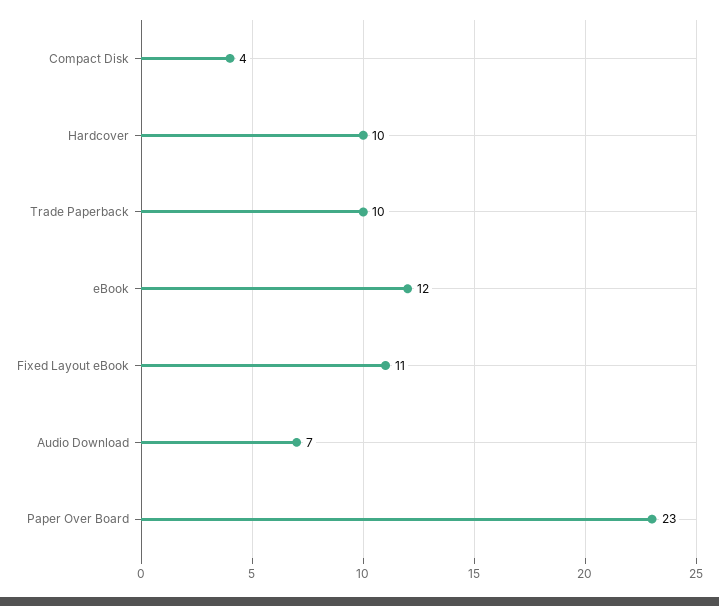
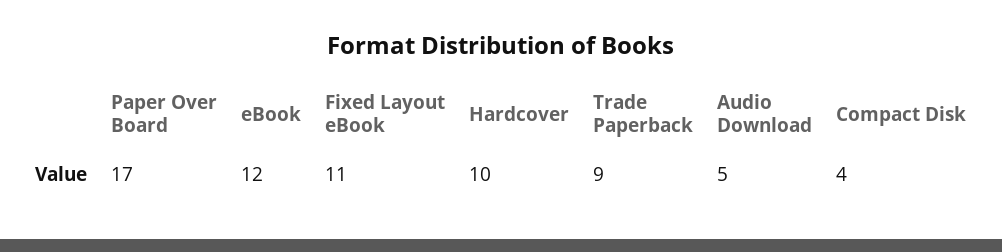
Trade Paperback: 10 -> 9
Audio Download: 7 -> 5
Paper Over Board: 23 -> 17

